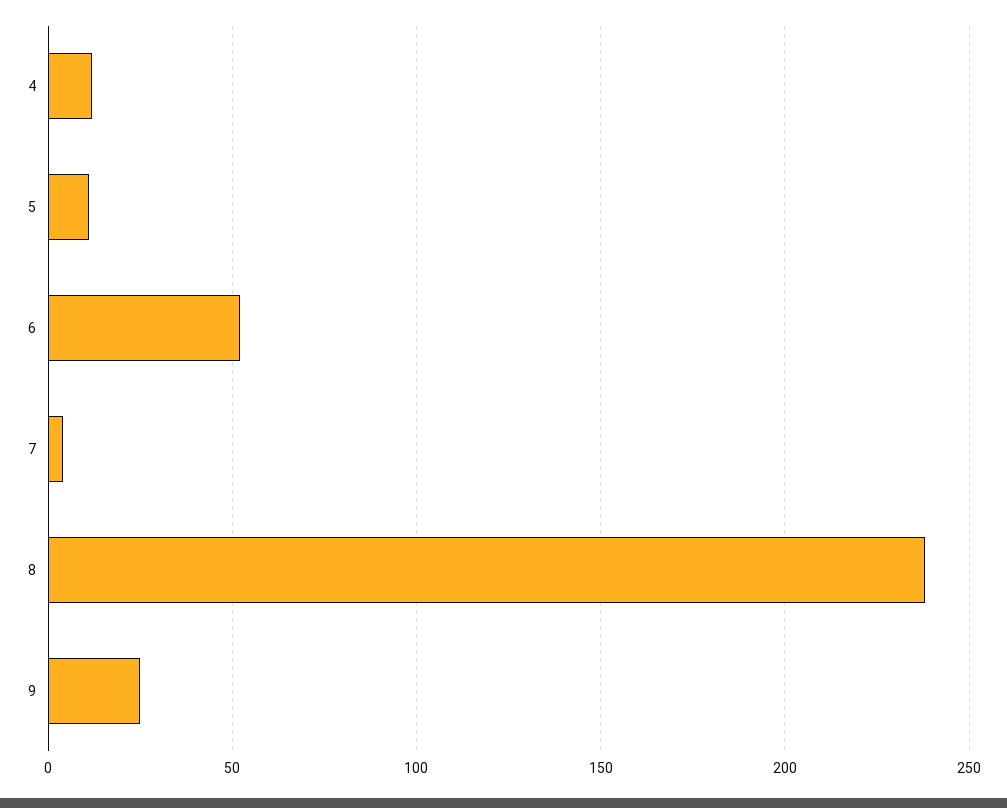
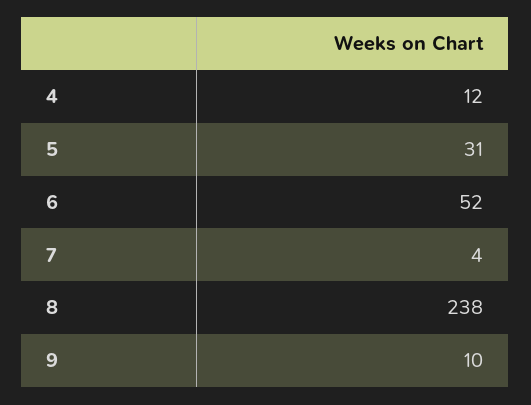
5: 10 -> 31
9: 25 -> 10

